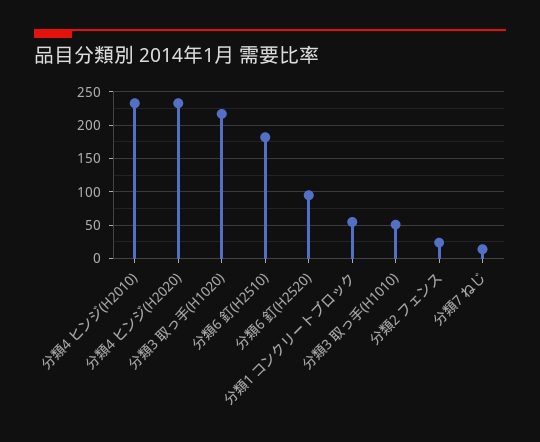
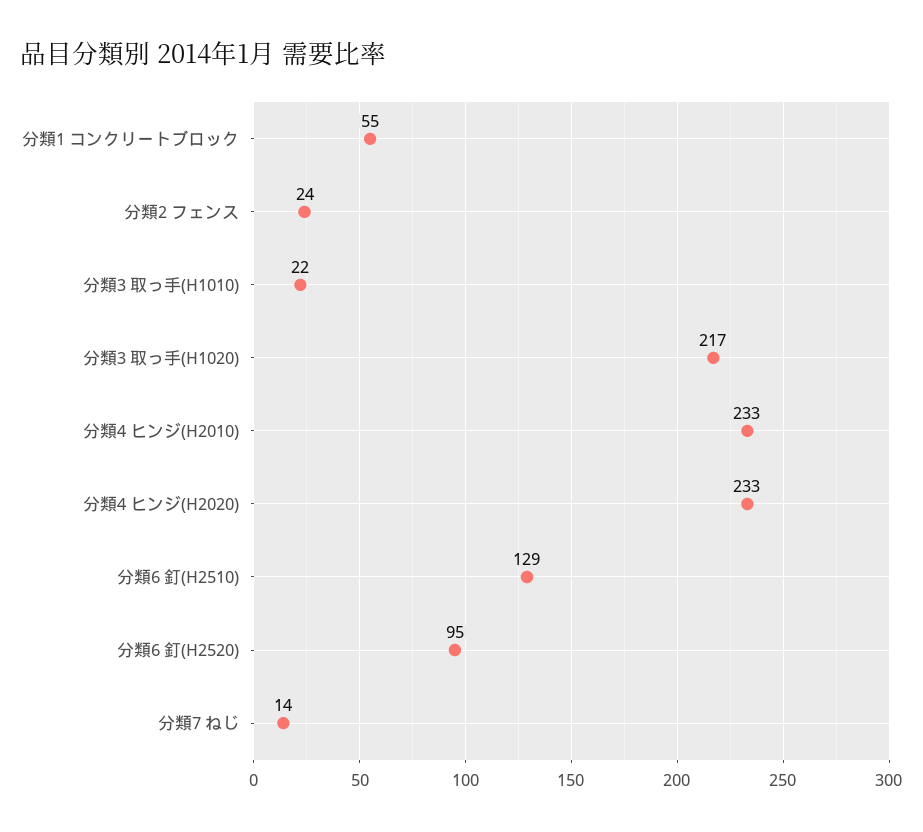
分類6 釘(H2510): 180 -> 129
分類3 取っ手(H1010): 50 -> 22

